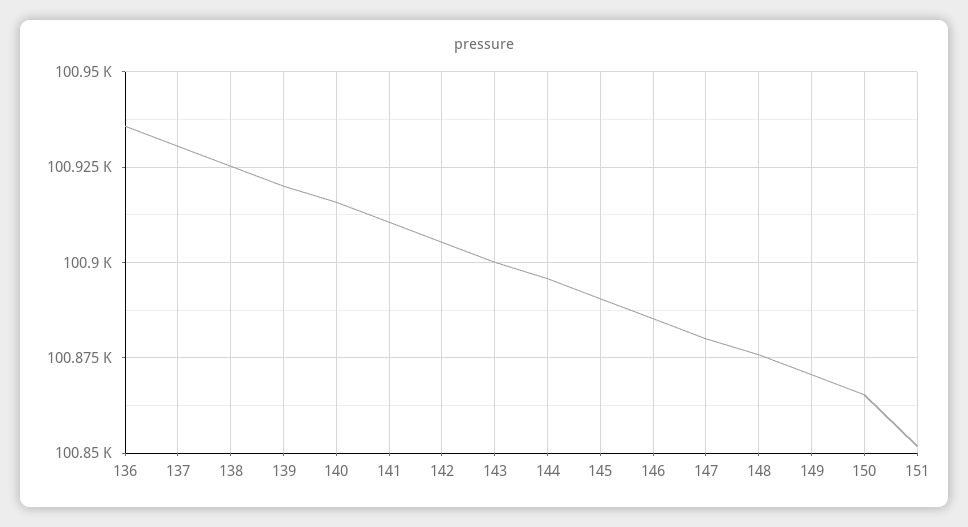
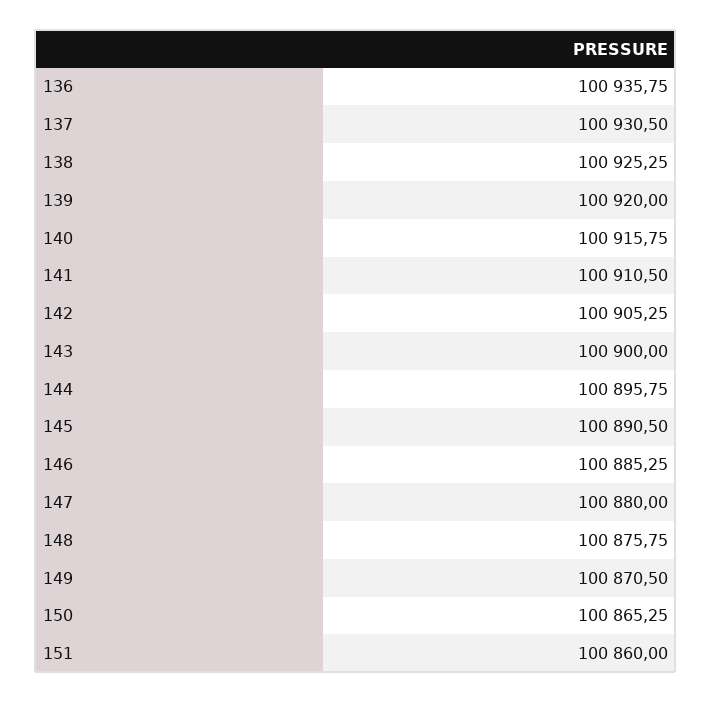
151: 100852.5 -> 100860

